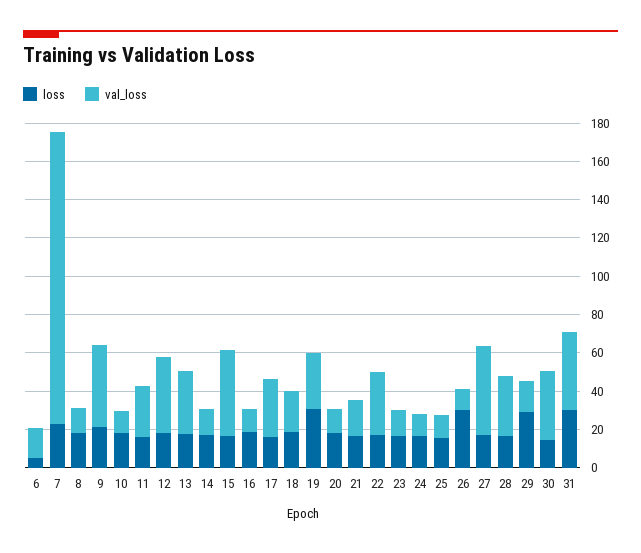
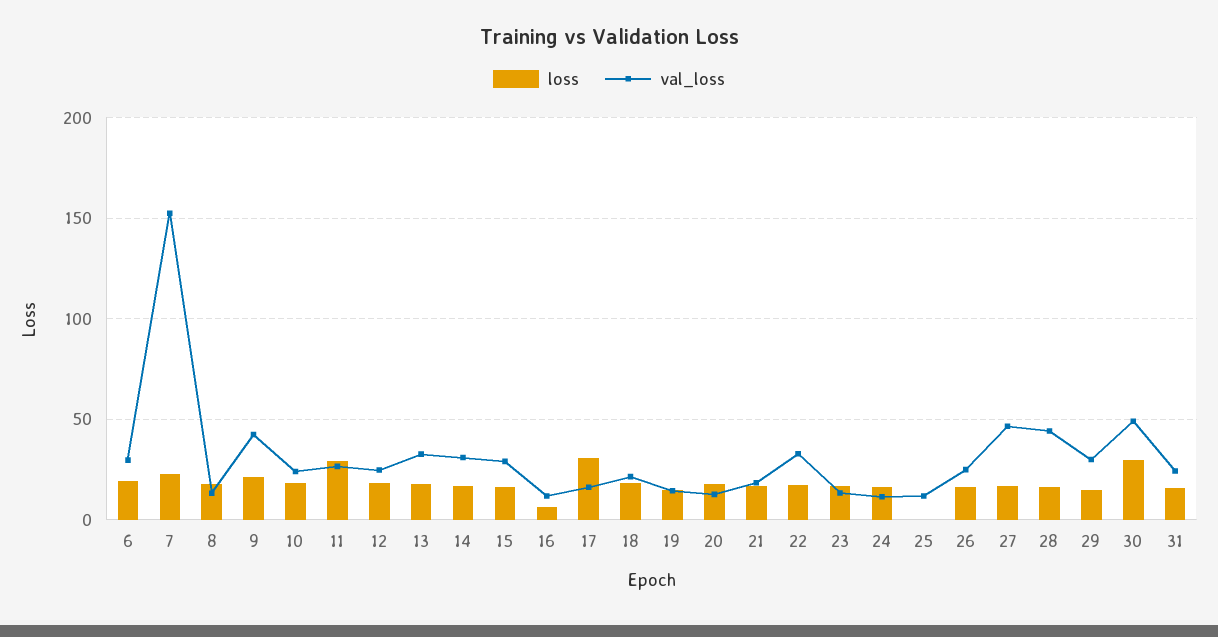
loss, 6: 5 -> 20
val_loss, 6: 15 -> 30
val_loss, 10: 10 -> 25
loss, 11: 15 -> 30
val_loss, 12: 40 -> 25
val_loss, 14: 15 -> 30
val_loss, 15: 45 -> 30
loss, 16: 20 -> 5
loss, 17: 15 -> 30
val_loss, 17: 30 -> 15
loss, 19: 30 -> 15
val_loss, 19: 30 -> 15
loss, 25: 15 -> 0
loss, 26: 30 -> 15
val_loss, 26: 10 -> 25
val_loss, 28: 30 -> 45
loss, 29: 30 -> 15
val_loss, 29: 15 -> 30
loss, 30: 15 -> 30
val_loss, 30: 35 -> 50
loss, 31: 30 -> 15
val_loss, 31: 40 -> 25

